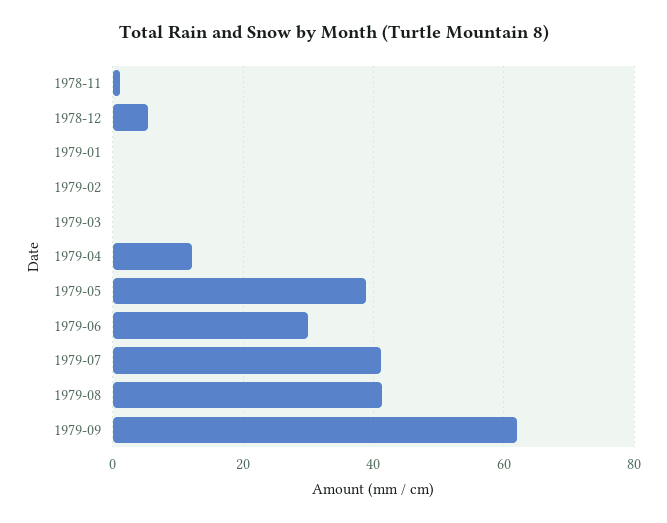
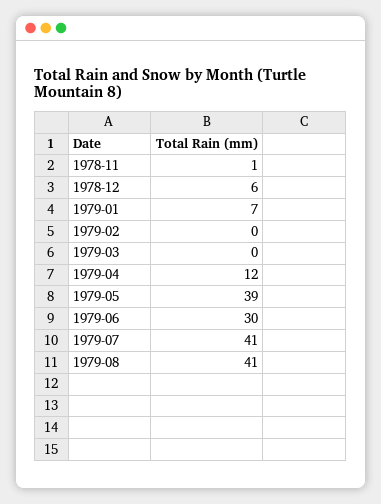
1979-01: 0 -> 7
1979-09: 62 -> none

